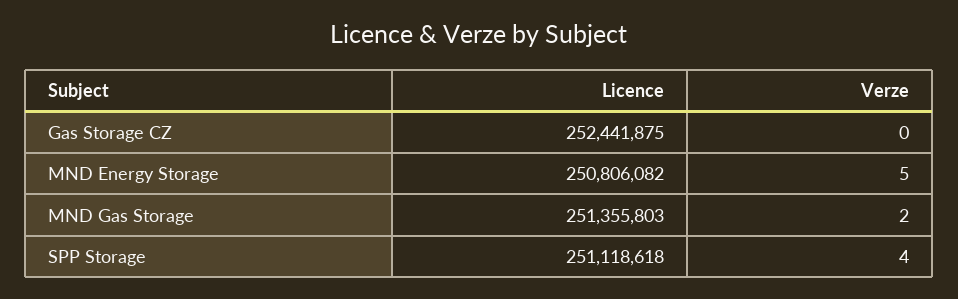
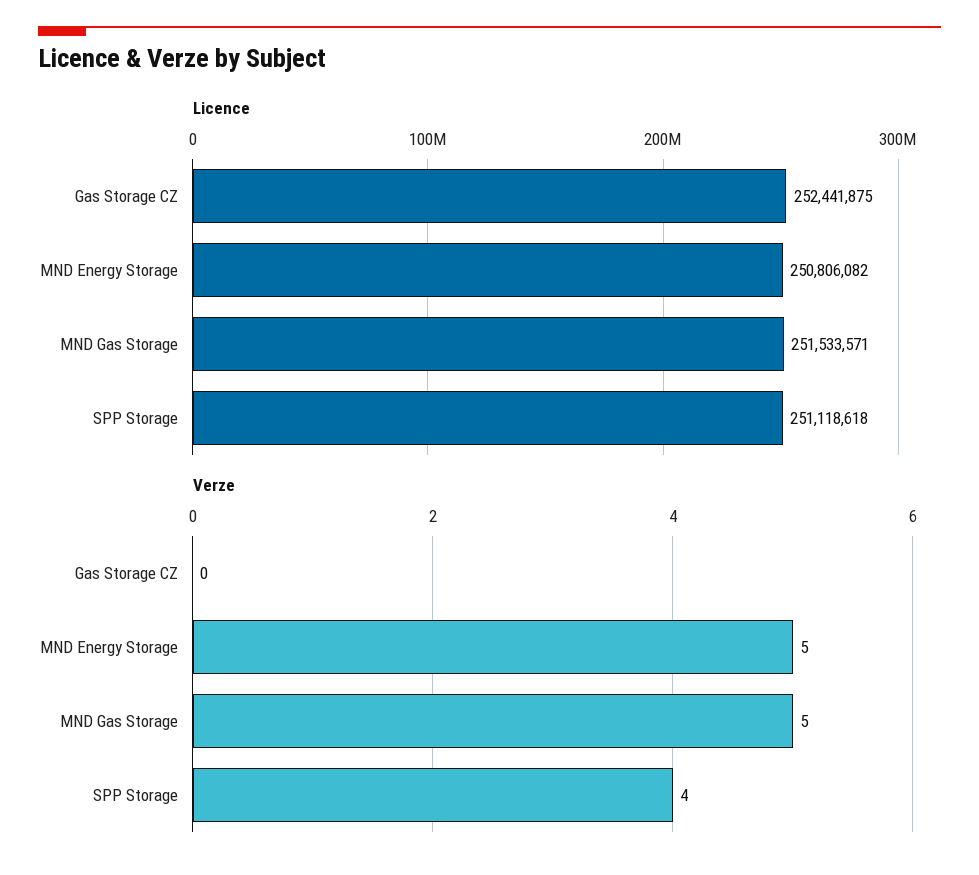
Licence, MND Gas Storage: 251355803 -> 251533571
Verze, MND Gas Storage: 2 -> 5

